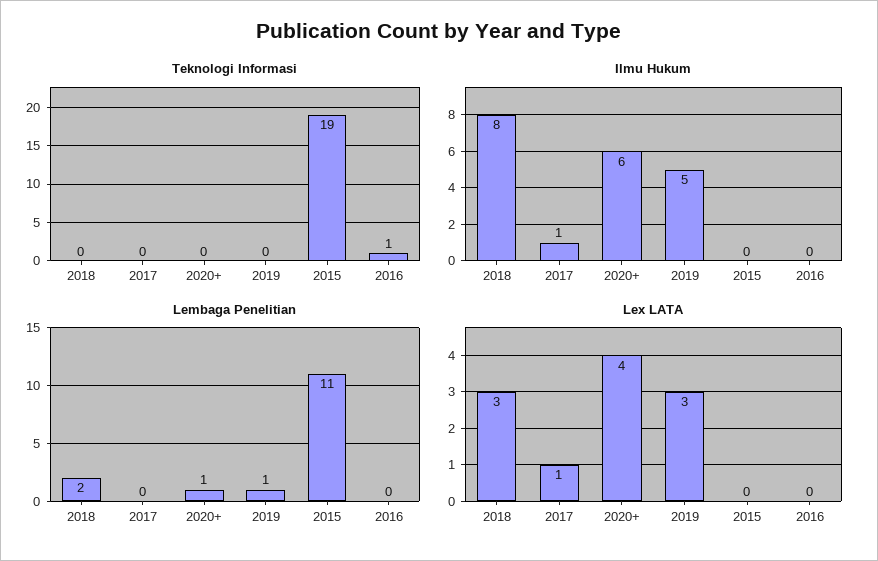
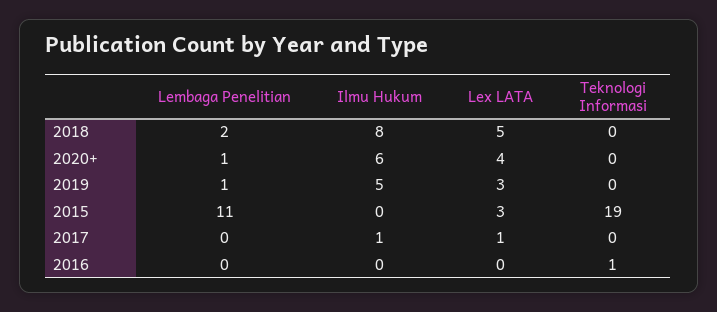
Lex LATA, 2018: 3 -> 5
Lex LATA, 2015: 0 -> 3

